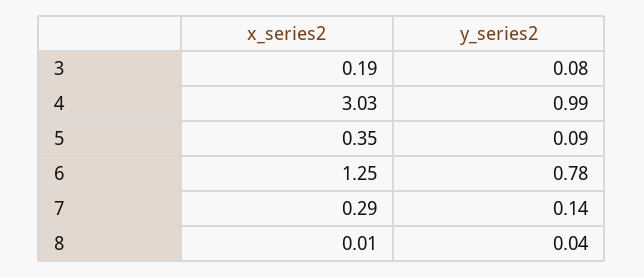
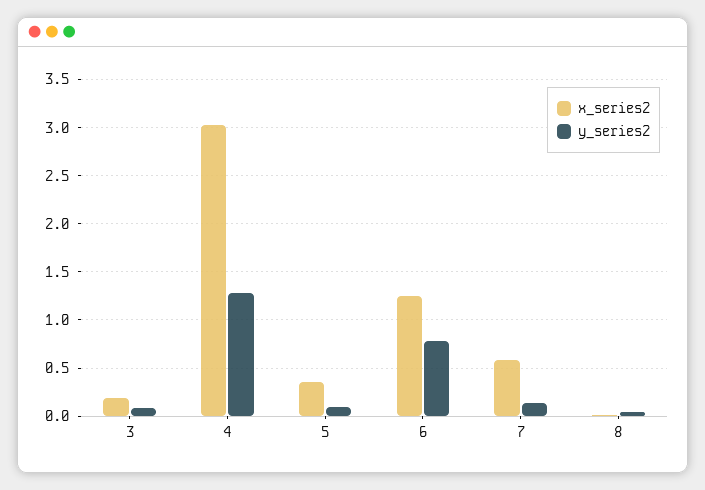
y_series2, 4: 0.99 -> 1.3
x_series2, 7: 0.29 -> 0.6

